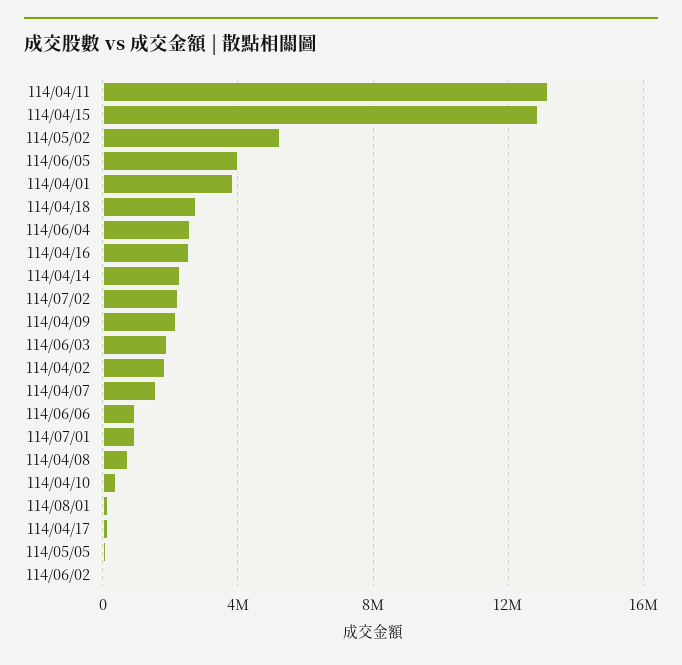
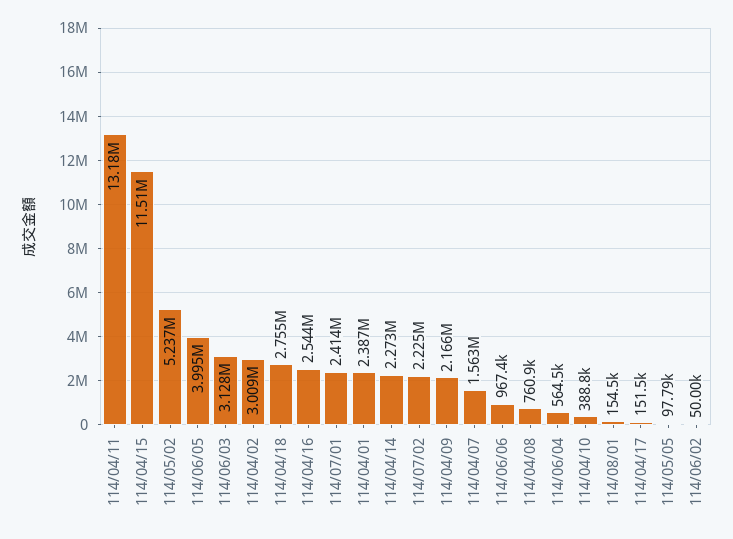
114/04/15: 13000000 -> 11510000
114/04/01: 4000000 -> 2387000
114/06/04: 2500000 -> 564500
114/06/03: 2000000 -> 3128000
114/04/02: 2000000 -> 3009000
114/07/01: 1000000 -> 2414000

